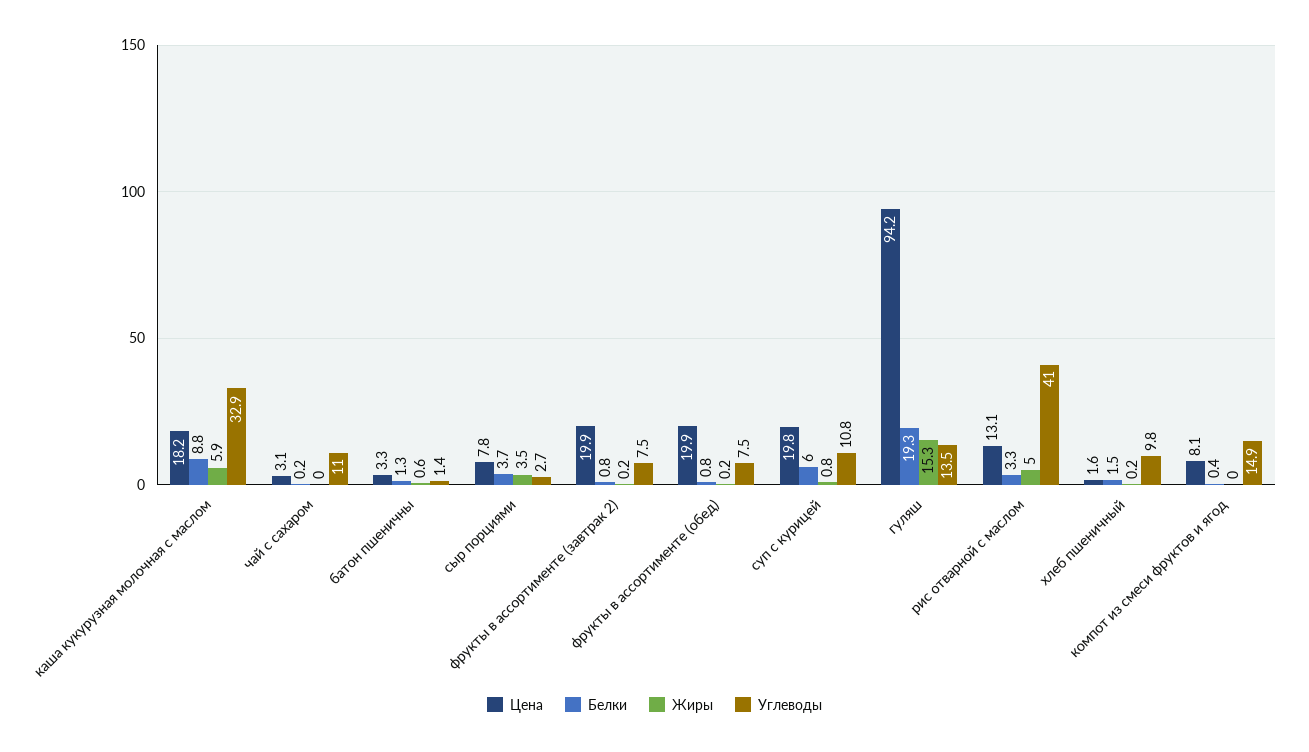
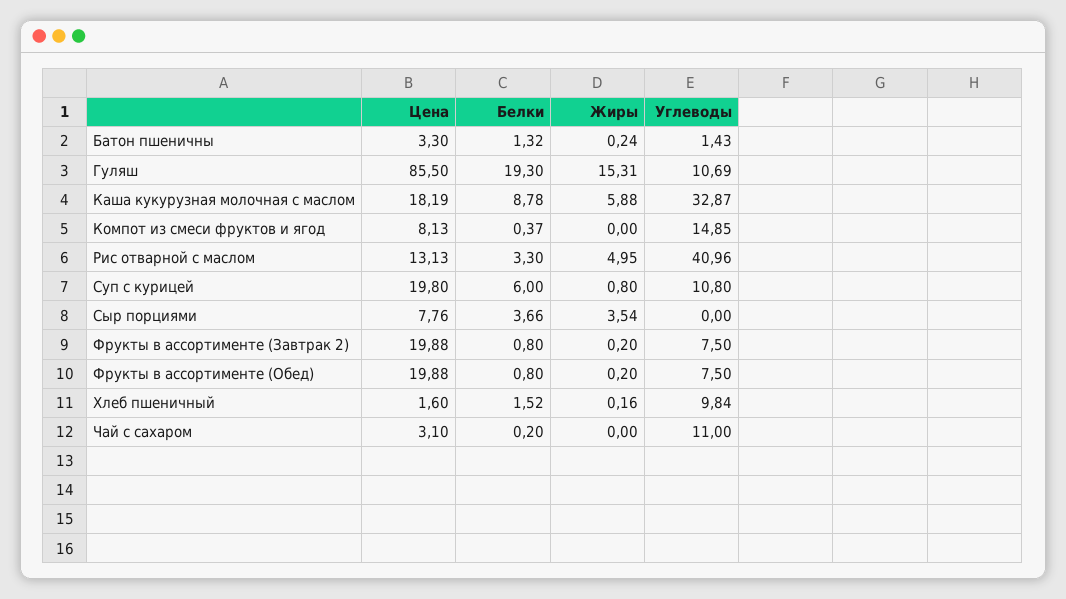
Жиры, батон пшеничны: 0.6 -> 0.24
Углеводы, сыр порциями: 2.7 -> 0
Цена, гуляш: 94.2 -> 85.5
Углеводы, гуляш: 13.5 -> 10.69

